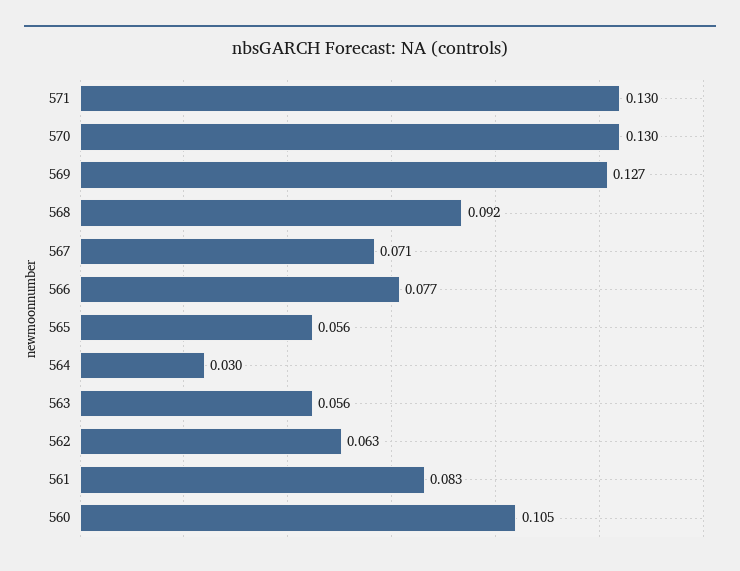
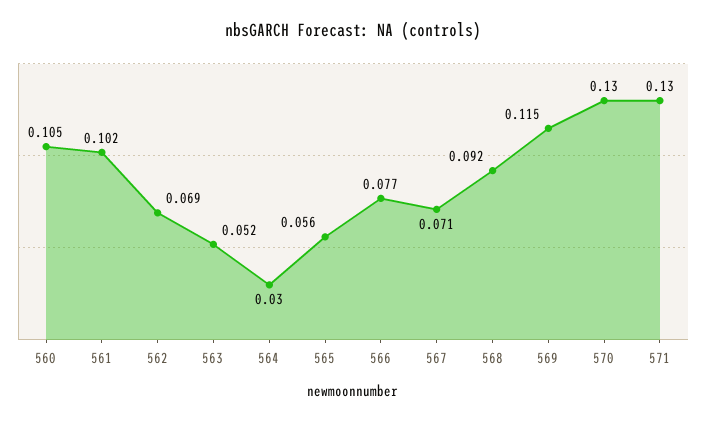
569: 0.127 -> 0.115
563: 0.056 -> 0.052
562: 0.063 -> 0.069
561: 0.083 -> 0.102

